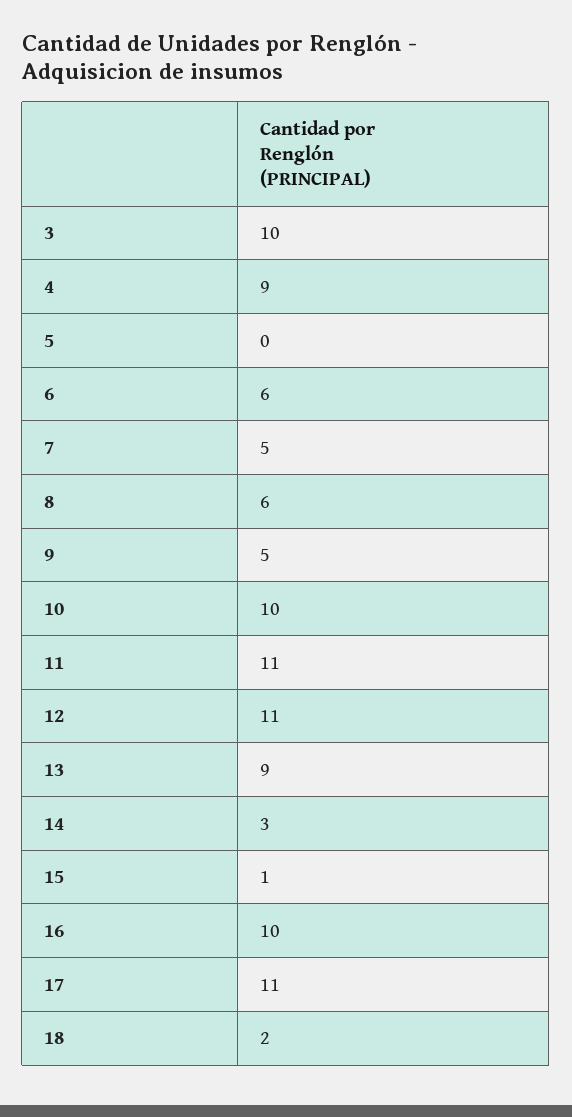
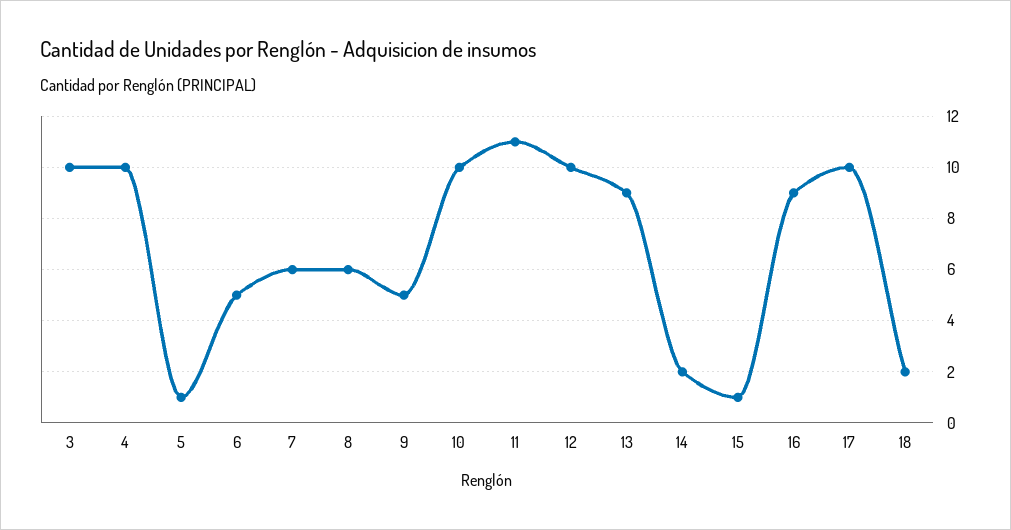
4: 9 -> 10
5: 0 -> 1
6: 6 -> 5
7: 5 -> 6
12: 11 -> 10
14: 3 -> 2
16: 10 -> 9
17: 11 -> 10

